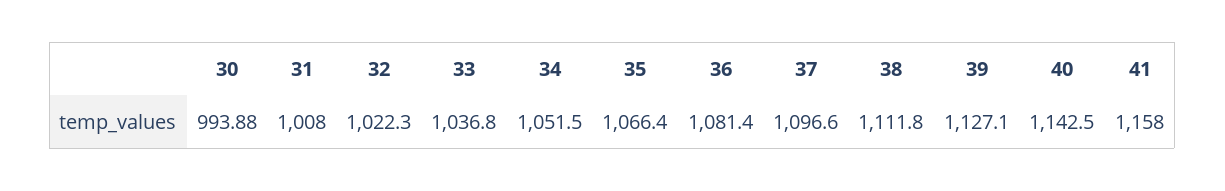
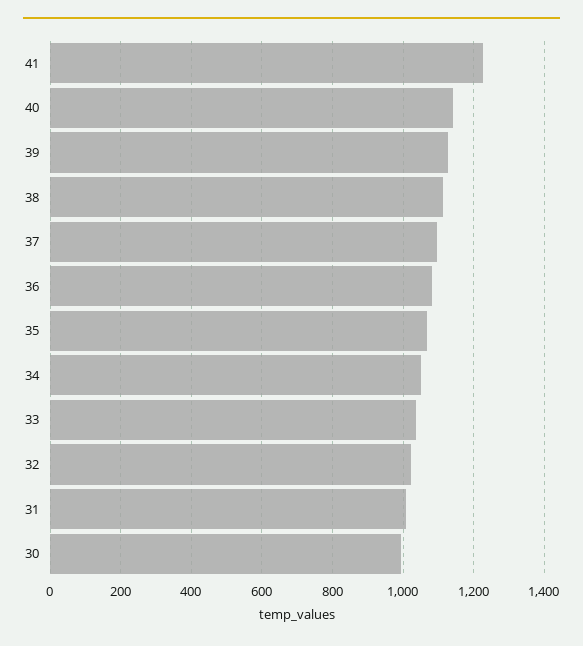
41: 1158 -> 1220

